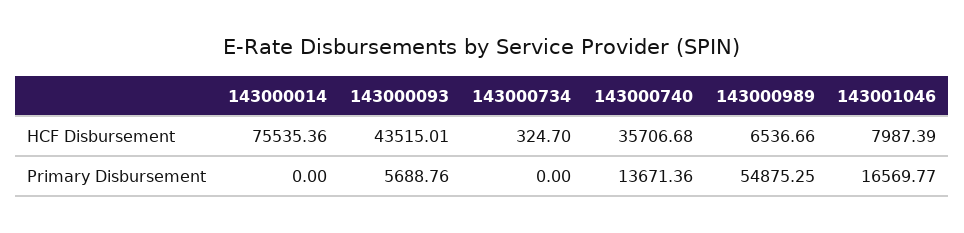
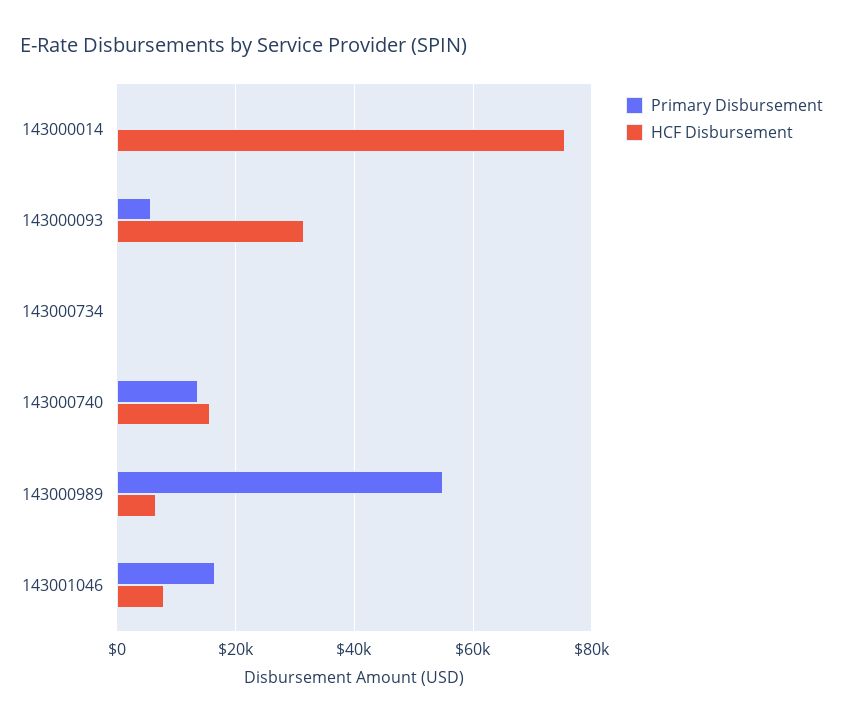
HCF Disbursement, 143000093: 43515.01 -> 32000
HCF Disbursement, 143000740: 35706.68 -> 16000

